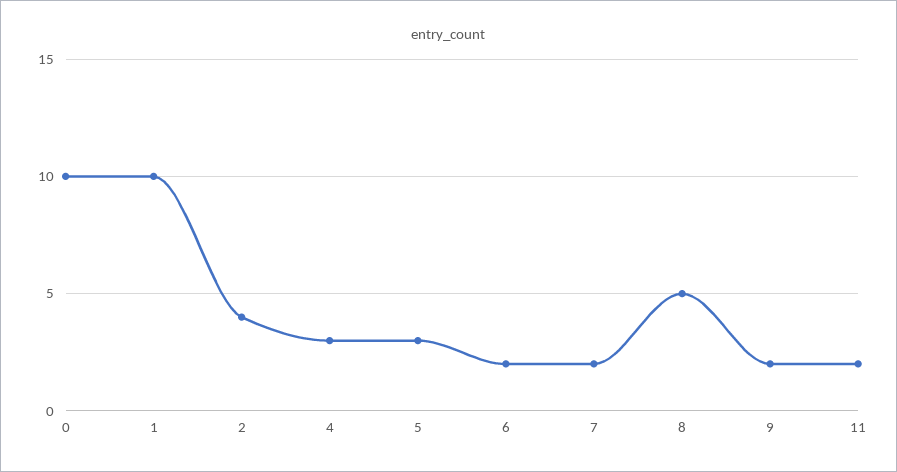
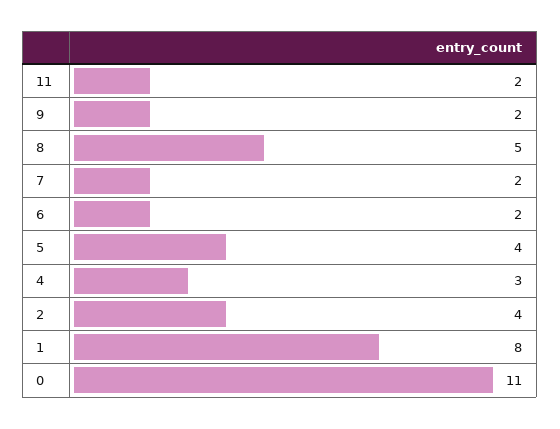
0: 10 -> 11
1: 10 -> 8
5: 3 -> 4

